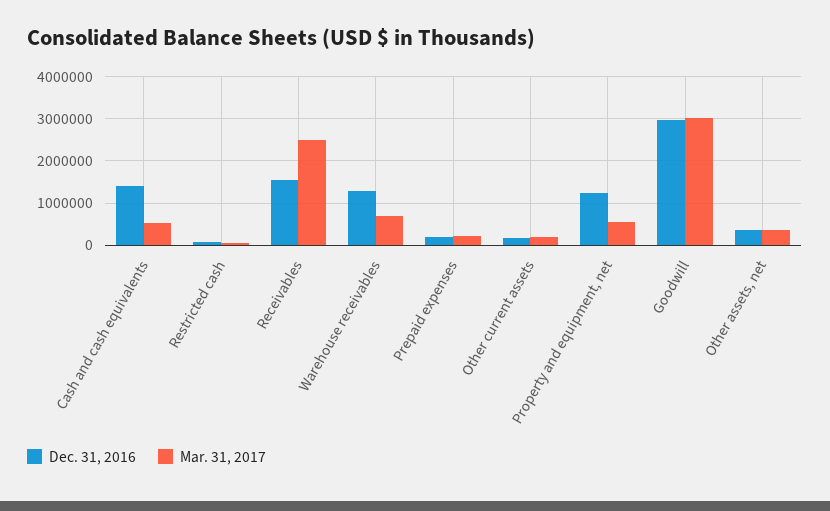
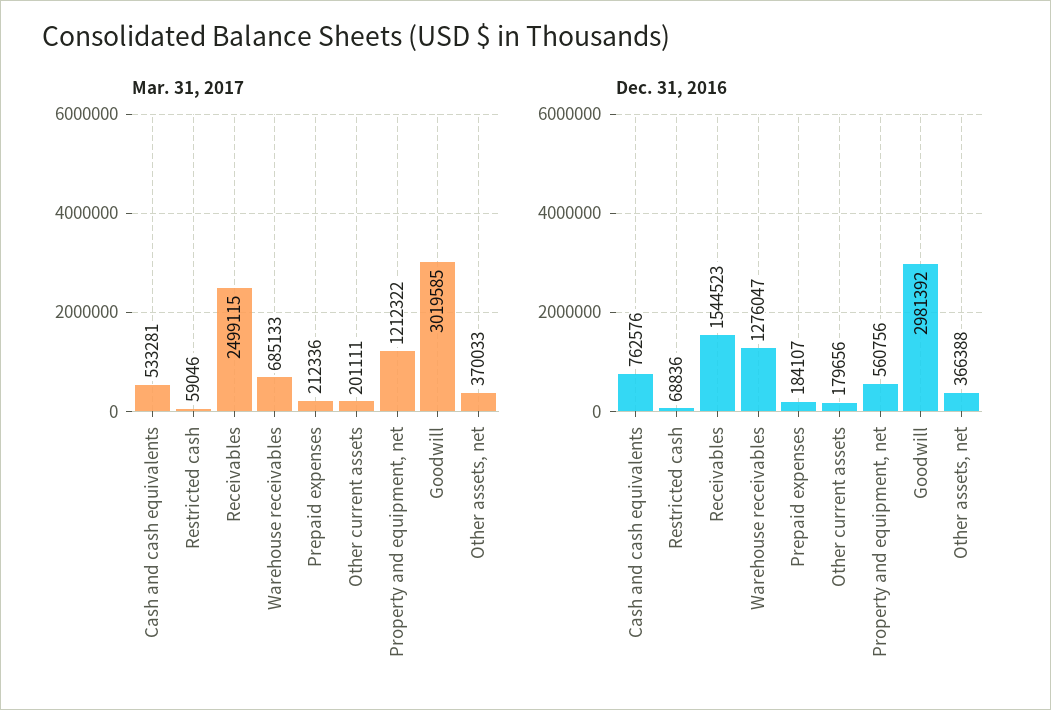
Dec. 31, 2016, Cash and cash equivalents: 1400000 -> 762576
Dec. 31, 2016, Property and equipment, net: 1200000 -> 560756
Mar. 31, 2017, Property and equipment, net: 600000 -> 1212322

